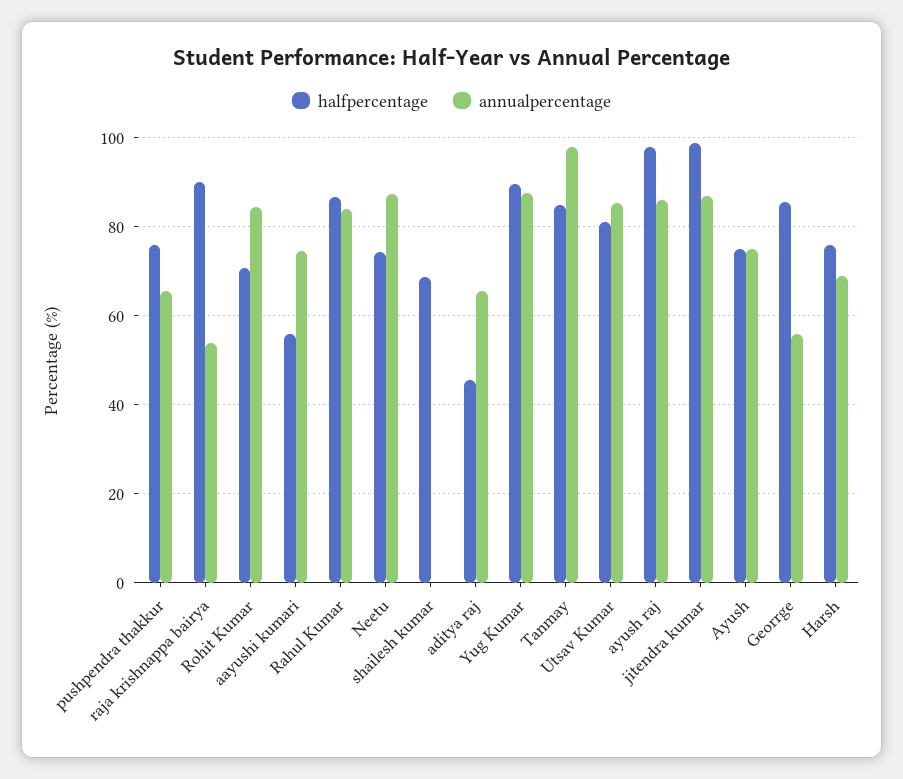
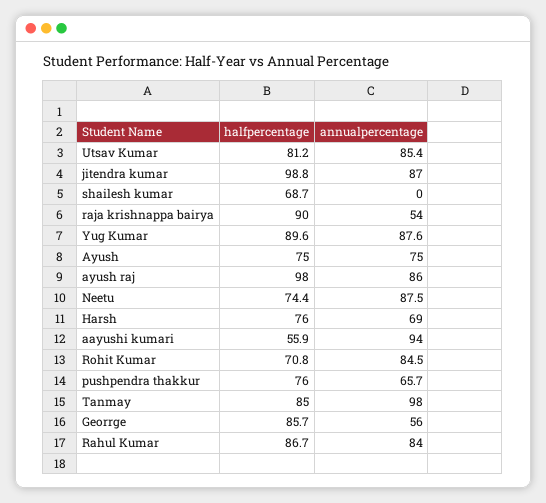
annualpercentage, aayushi kumari: 74 -> 94
halfpercentage, aditya raj: 46 -> none
annualpercentage, aditya raj: 66 -> none

